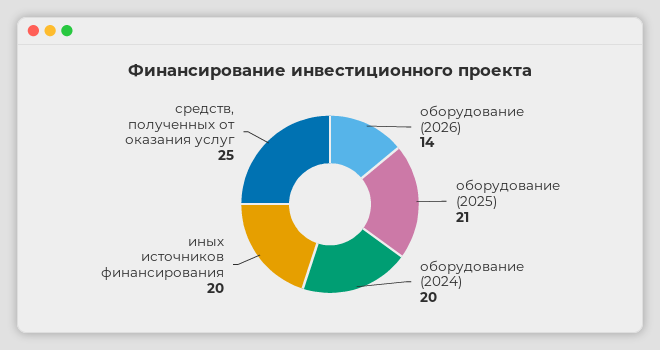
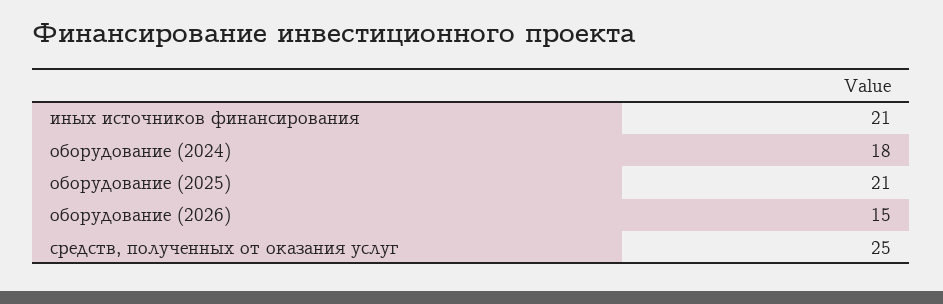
оборудование (2026): 14 -> 15
оборудование (2024): 20 -> 18
иных источников финансирования: 20 -> 21

